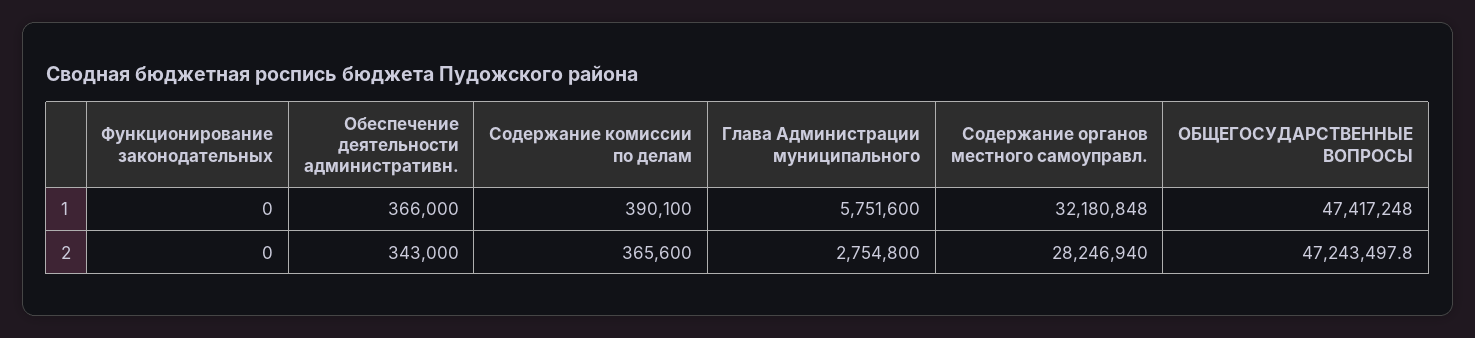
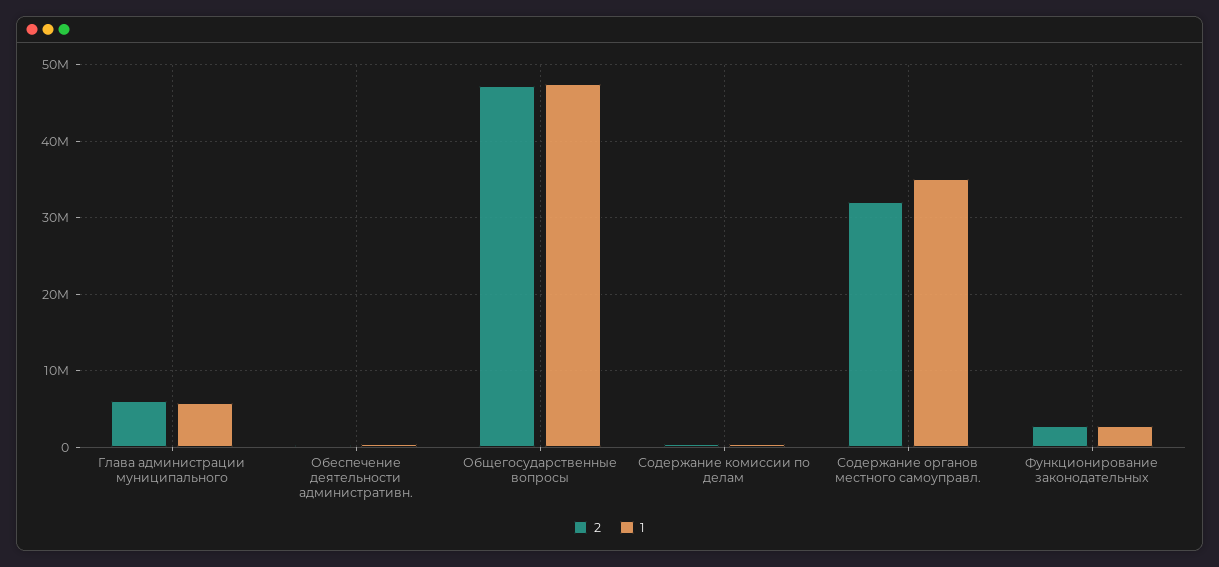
1, Функционирование законодательных: 0 -> 3000000
1, Содержание органов местного самоуправл.: 32180848 -> 35000000
2, Функционирование законодательных: 0 -> 3000000
2, Глава Администрации муниципального: 2754800 -> 6000000
2, Содержание органов местного самоуправл.: 28246940 -> 32000000

